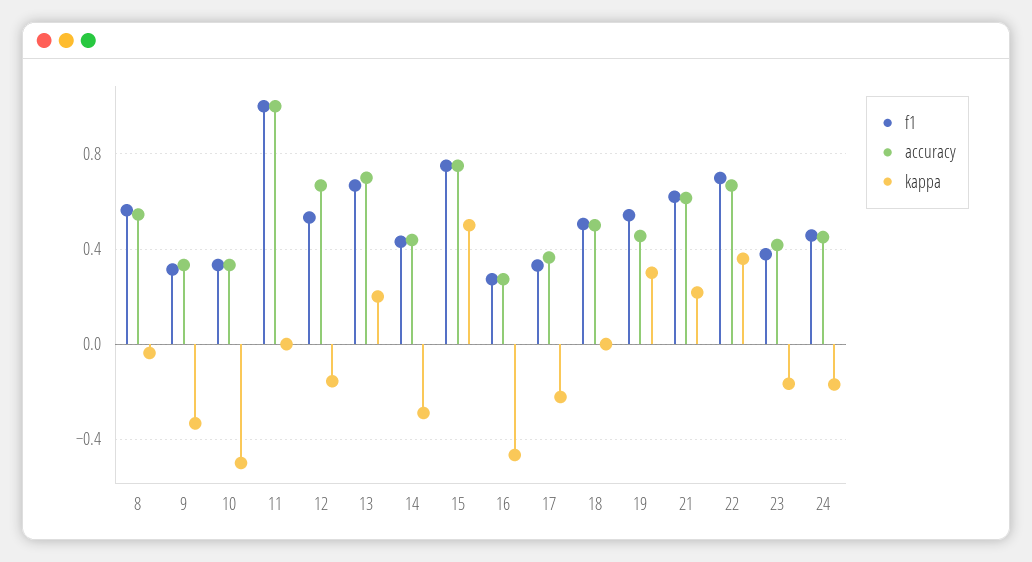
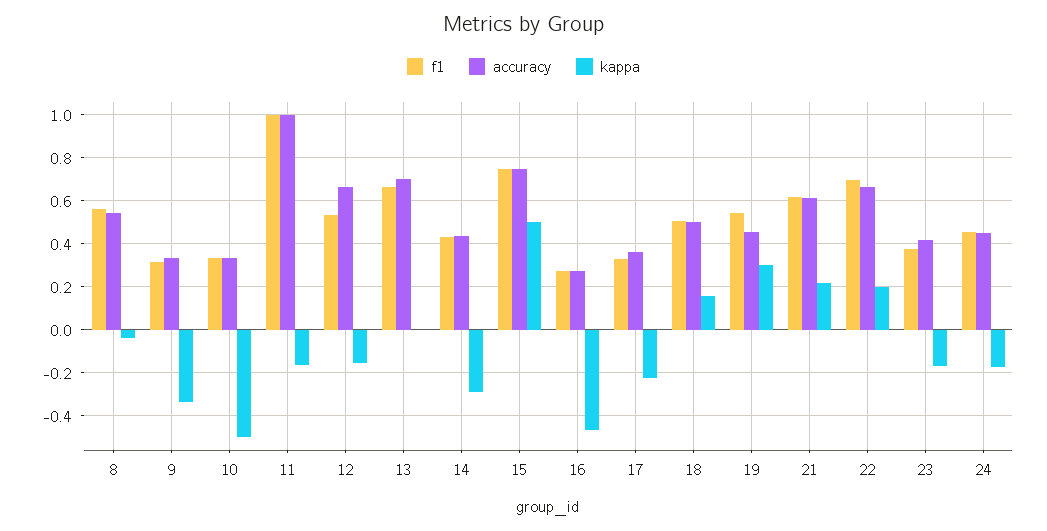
kappa, 11: 0 -> -0.15
kappa, 13: 0.2 -> 0
kappa, 18: 0 -> 0.15
kappa, 22: 0.35 -> 0.2

